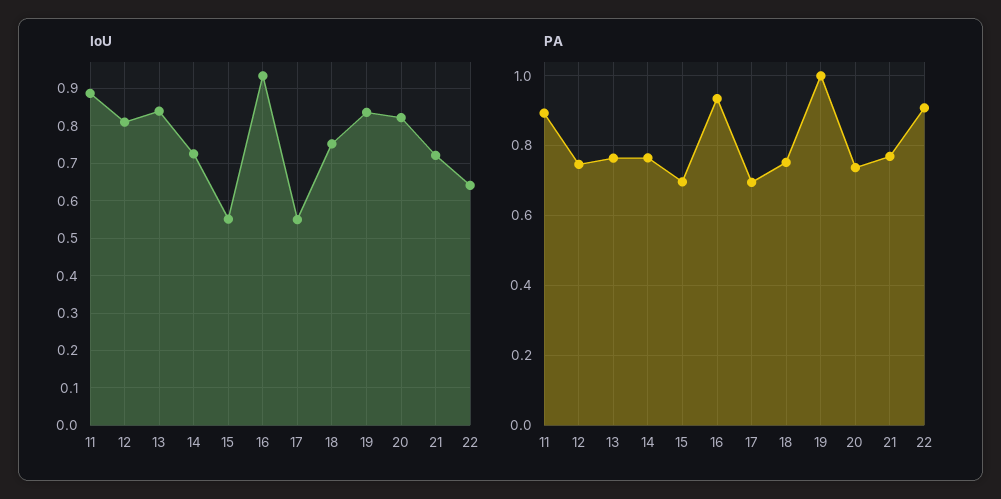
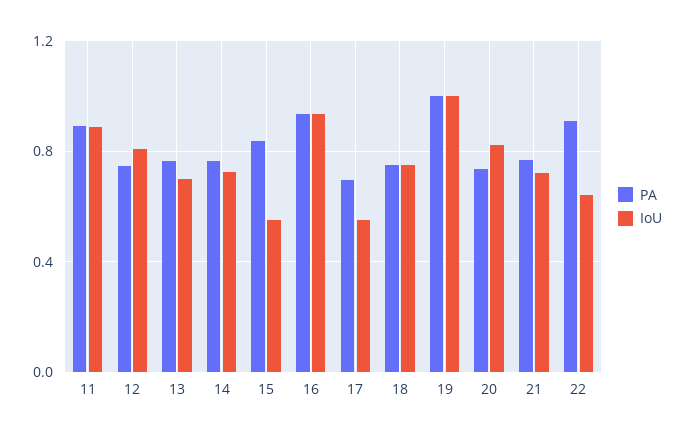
IoU, 13: 0.84 -> 0.7
IoU, 19: 0.84 -> 1
PA, 15: 0.7 -> 0.85

